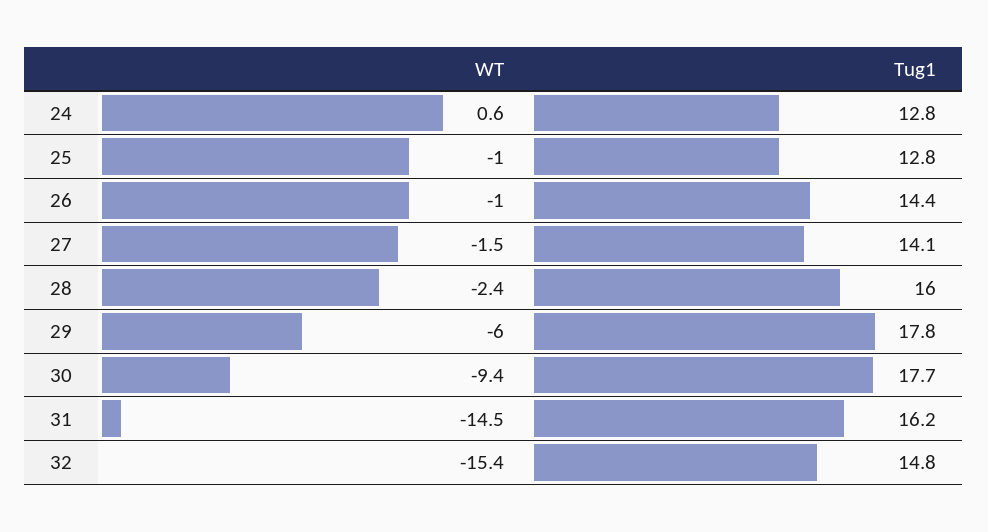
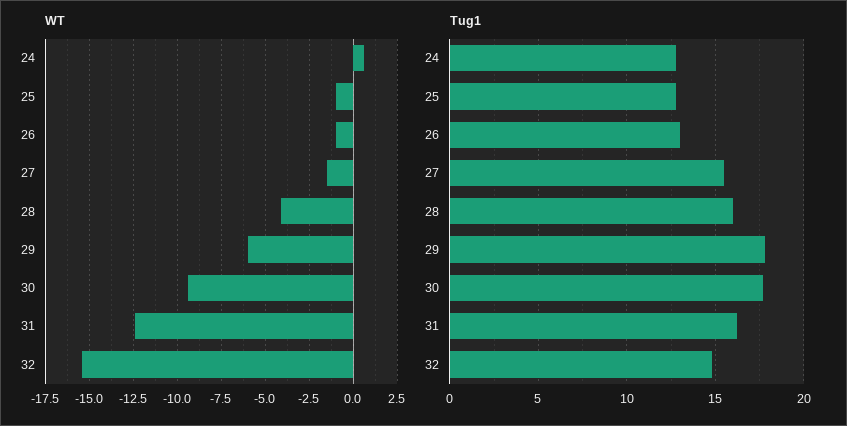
Tug1, 26: 14.4 -> 13
Tug1, 27: 14.1 -> 15.5
WT, 28: -2.4 -> -4
WT, 31: -14.5 -> -12.5

